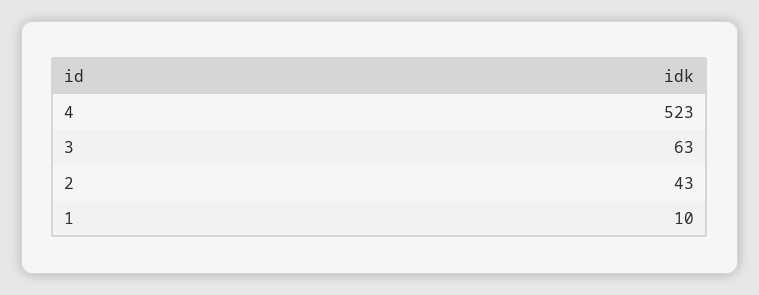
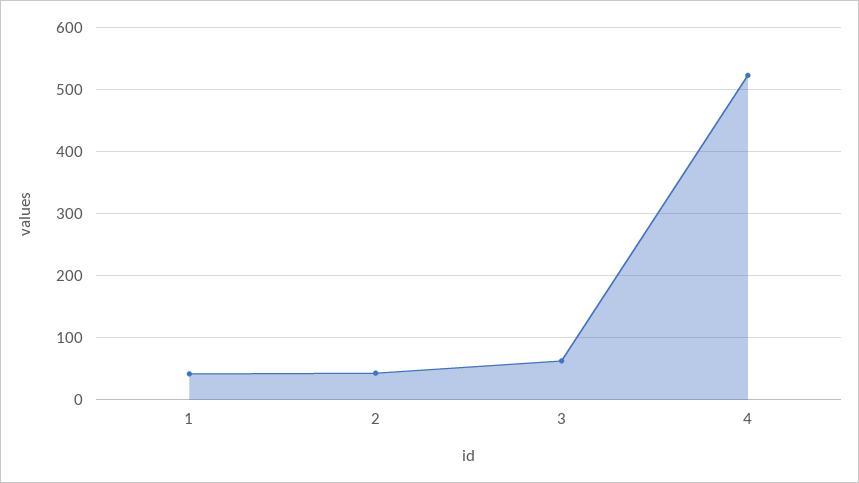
1: 10 -> 40

